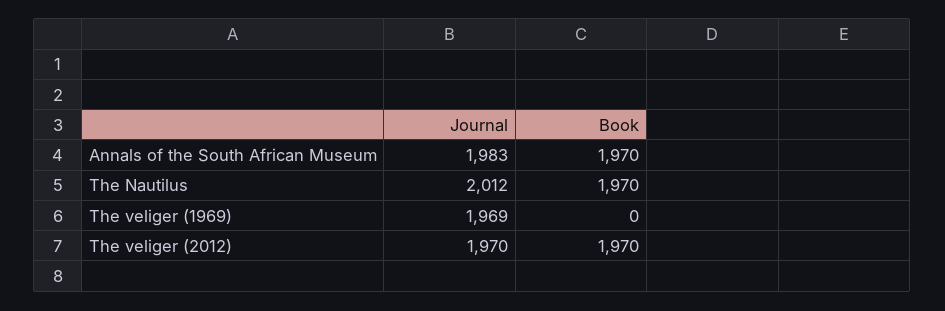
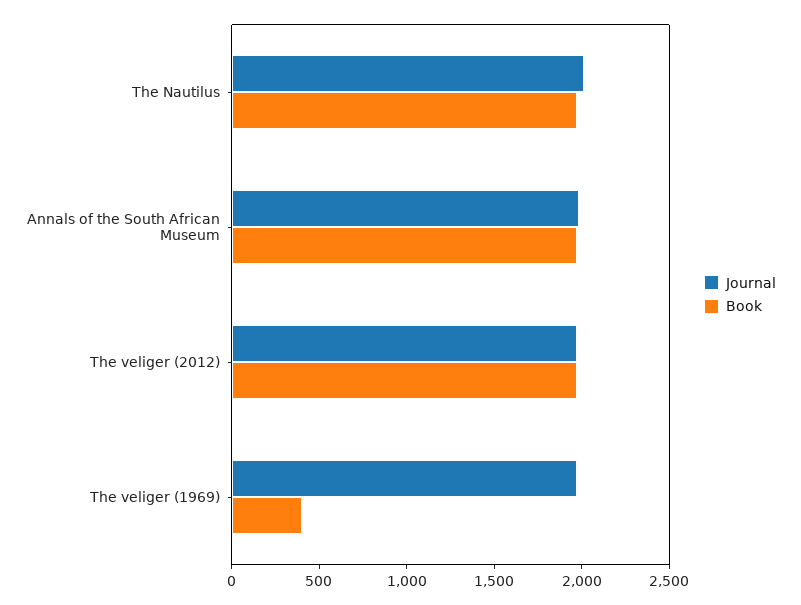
Book, The veliger (1969): 0 -> 400

